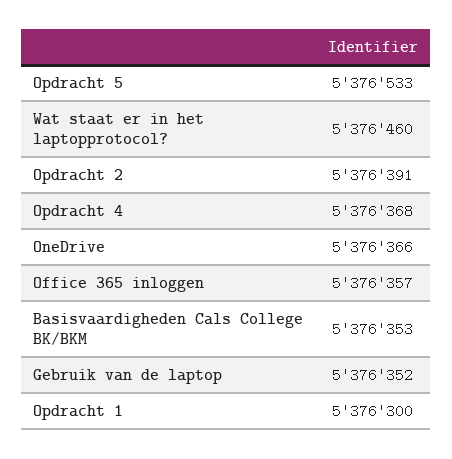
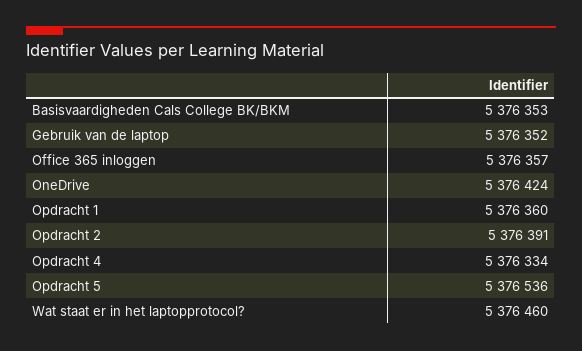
Opdracht 5: 5376533 -> 5376536
Opdracht 4: 5376368 -> 5376334
OneDrive: 5376366 -> 5376424
Opdracht 1: 5376300 -> 5376360

